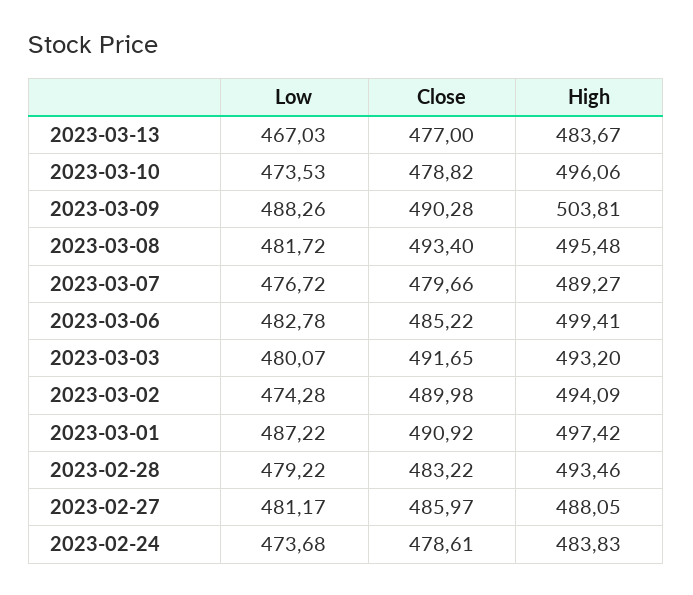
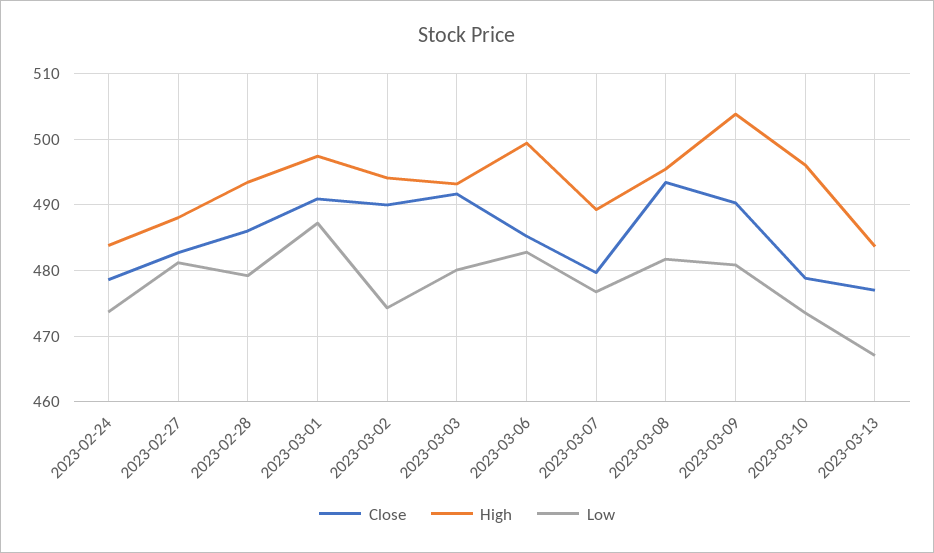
Low, 2023-03-09: 488.26 -> 481
Close, 2023-02-28: 483.22 -> 486
Close, 2023-02-27: 485.97 -> 483

